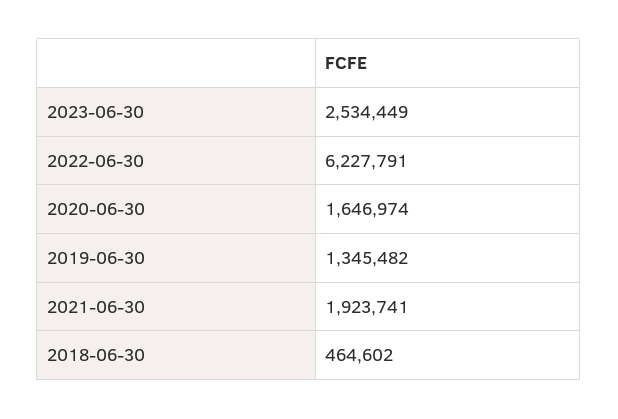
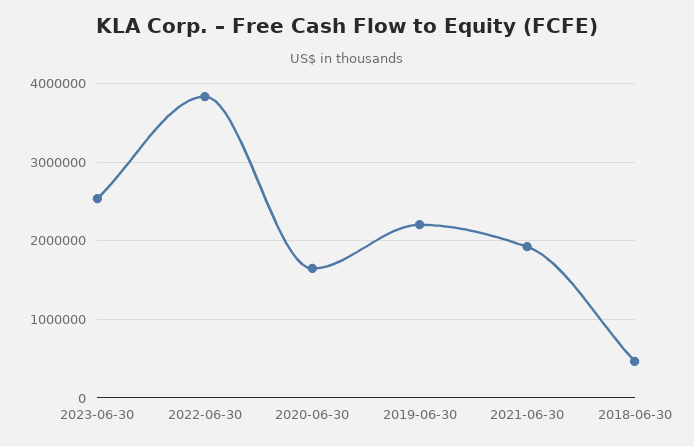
2022-06-30: 6227791 -> 3800000
2019-06-30: 1345482 -> 2200000

